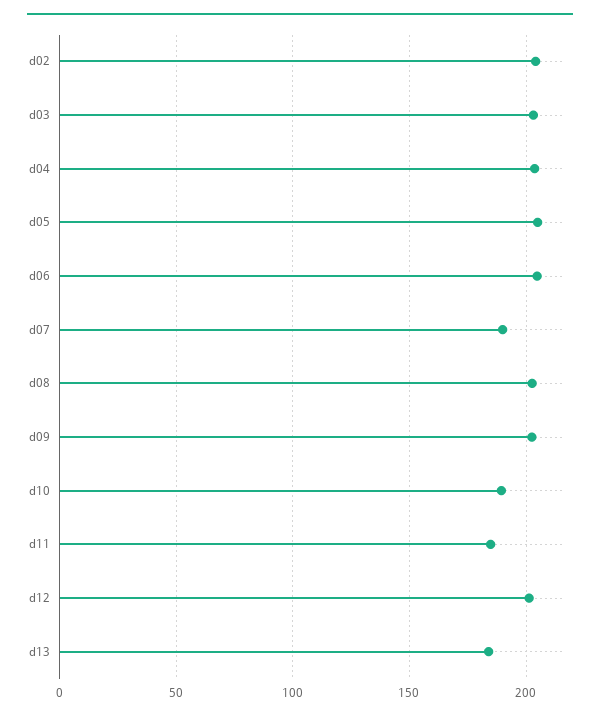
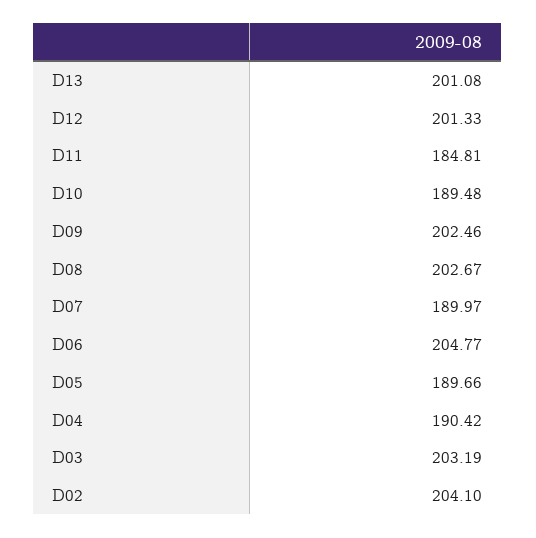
d04: 205 -> 190.42
d05: 205 -> 189.66
d13: 185 -> 201.08

